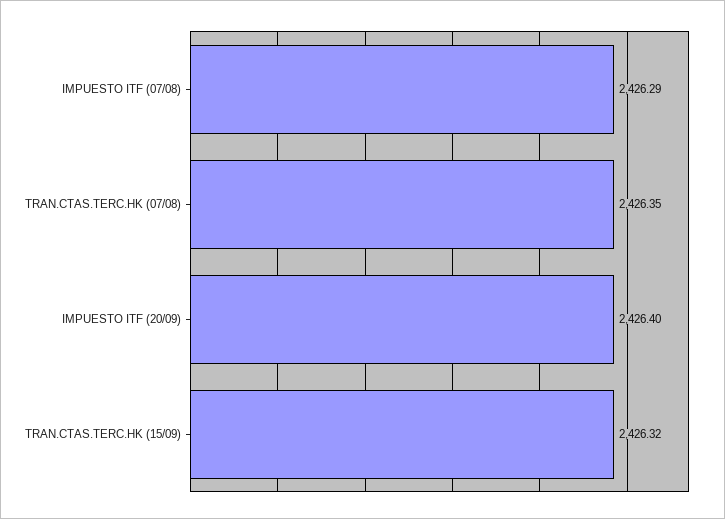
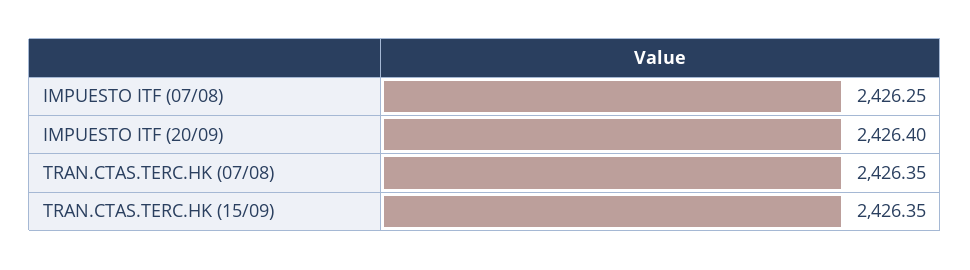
IMPUESTO ITF (07/08): 2426.29 -> 2426.25
TRAN.CTAS.TERC.HK (15/09): 2426.32 -> 2426.35

